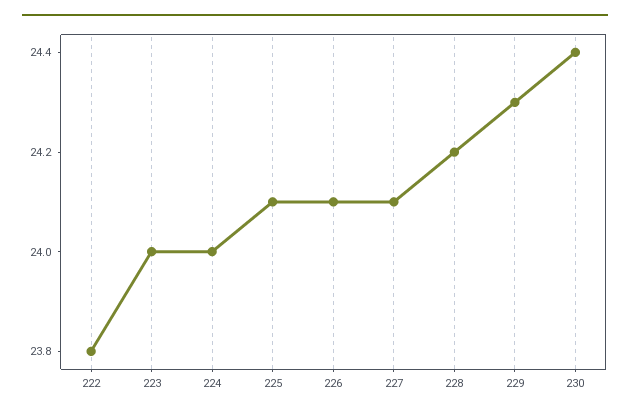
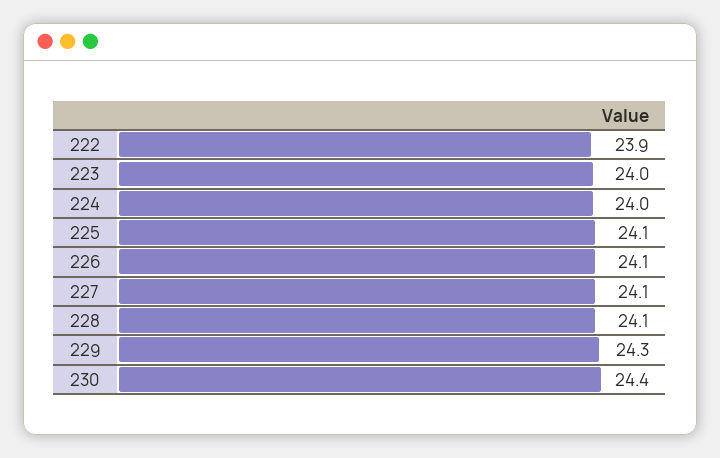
222: 23.8 -> 23.9
228: 24.2 -> 24.1

